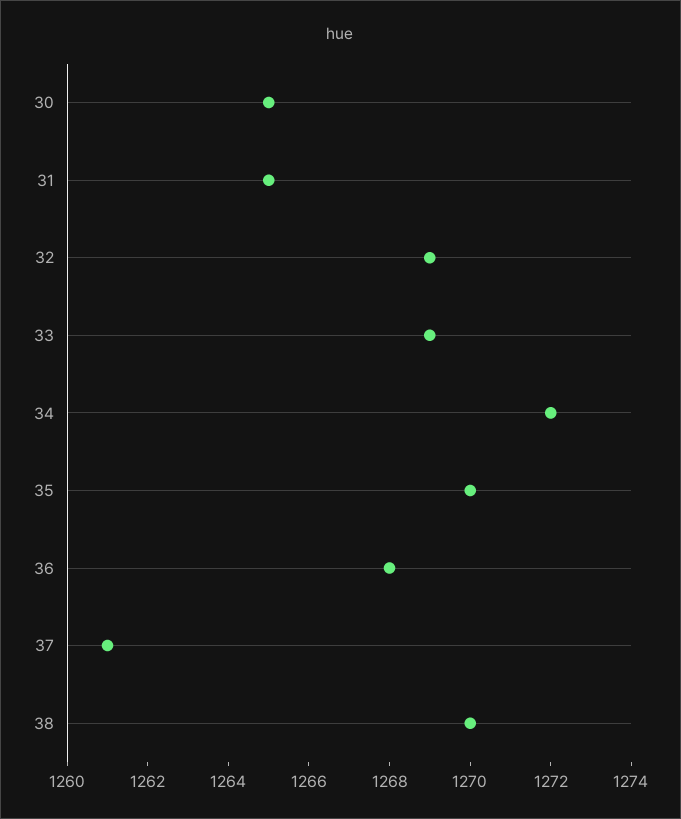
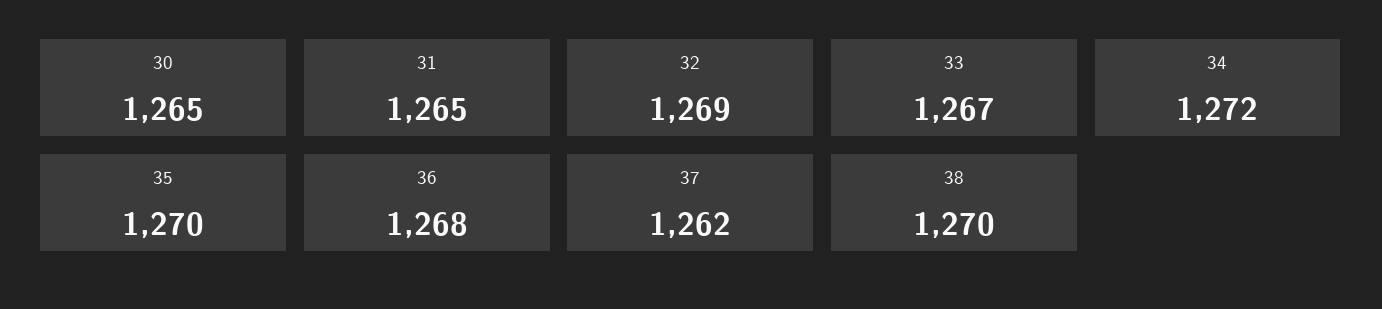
33: 1269 -> 1267
37: 1261 -> 1262

